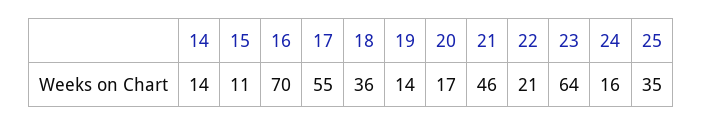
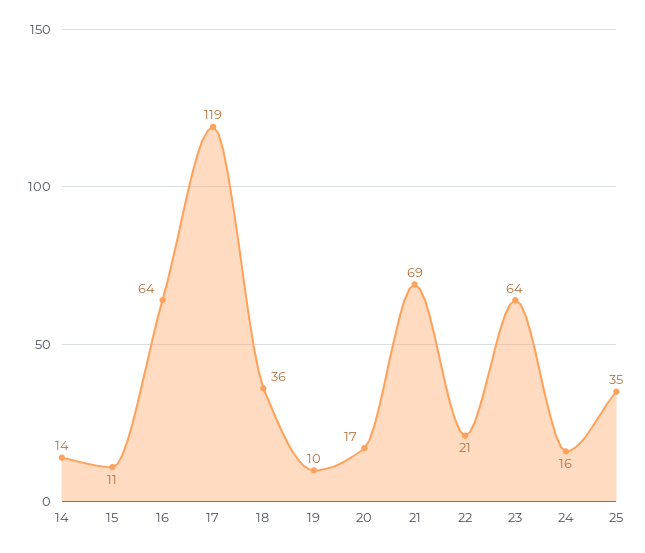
16: 70 -> 64
17: 55 -> 119
19: 14 -> 10
21: 46 -> 69

